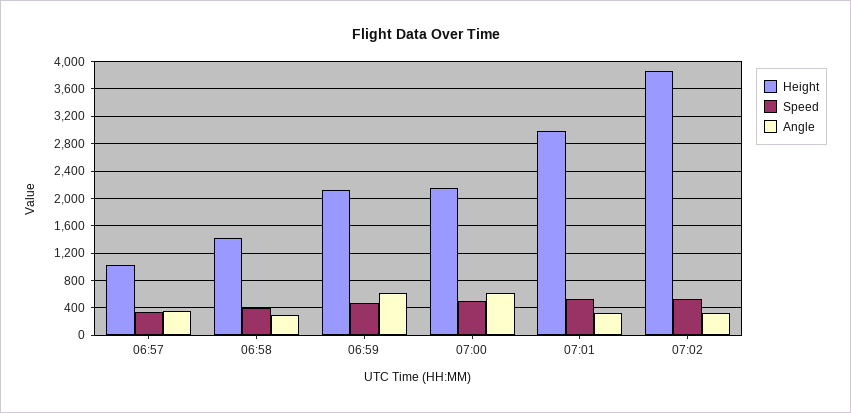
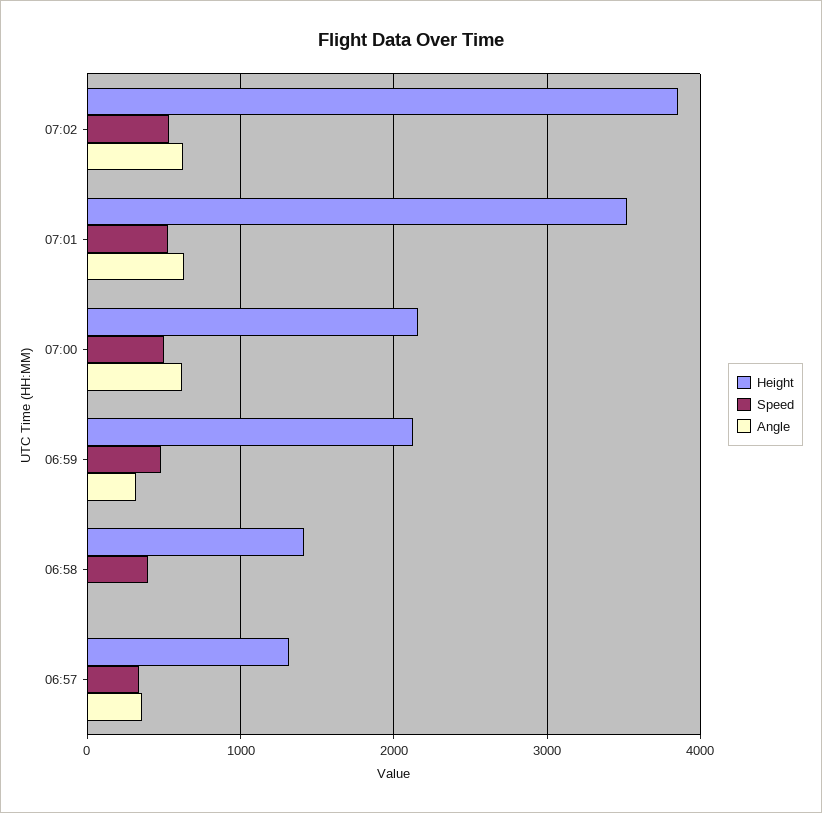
Height, 06:57: 1000 -> 1300
Angle, 06:58: 300 -> 0
Angle, 06:59: 600 -> 300
Height, 07:01: 3000 -> 3500
Angle, 07:01: 300 -> 600
Angle, 07:02: 300 -> 600

